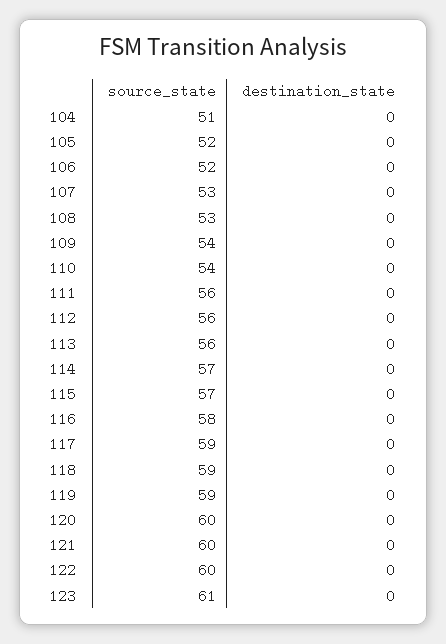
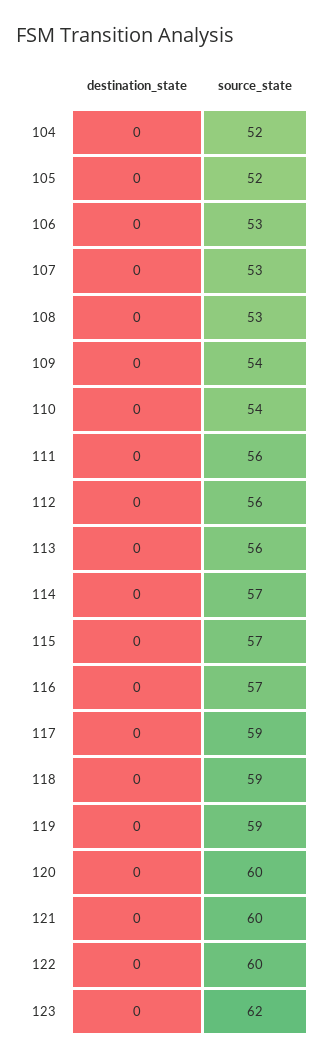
source_state, 104: 51 -> 52
source_state, 106: 52 -> 53
source_state, 116: 58 -> 57
source_state, 123: 61 -> 62

